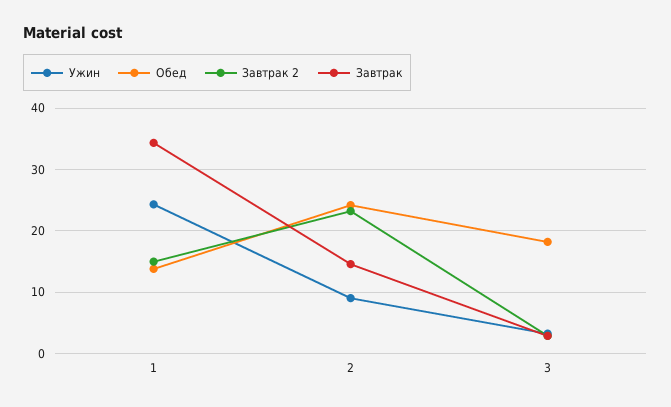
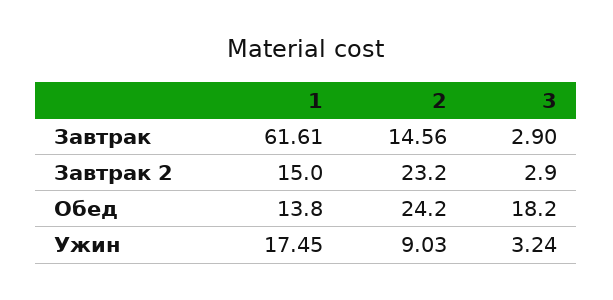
Ужин, 1: 24 -> 17.45
Завтрак, 1: 34 -> 61.61

